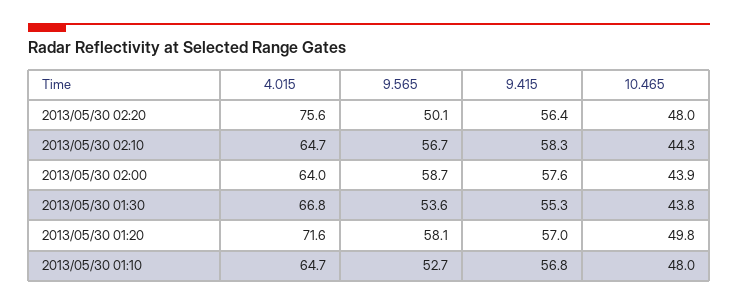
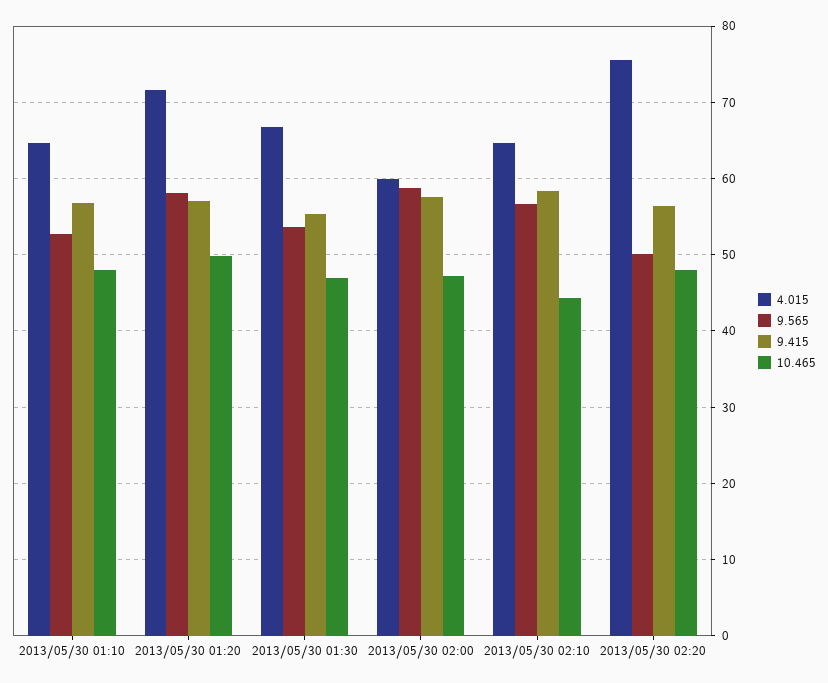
4.015, 2013/05/30 02:00: 64 -> 60
10.465, 2013/05/30 02:00: 43.9 -> 47
10.465, 2013/05/30 01:30: 43.8 -> 47

